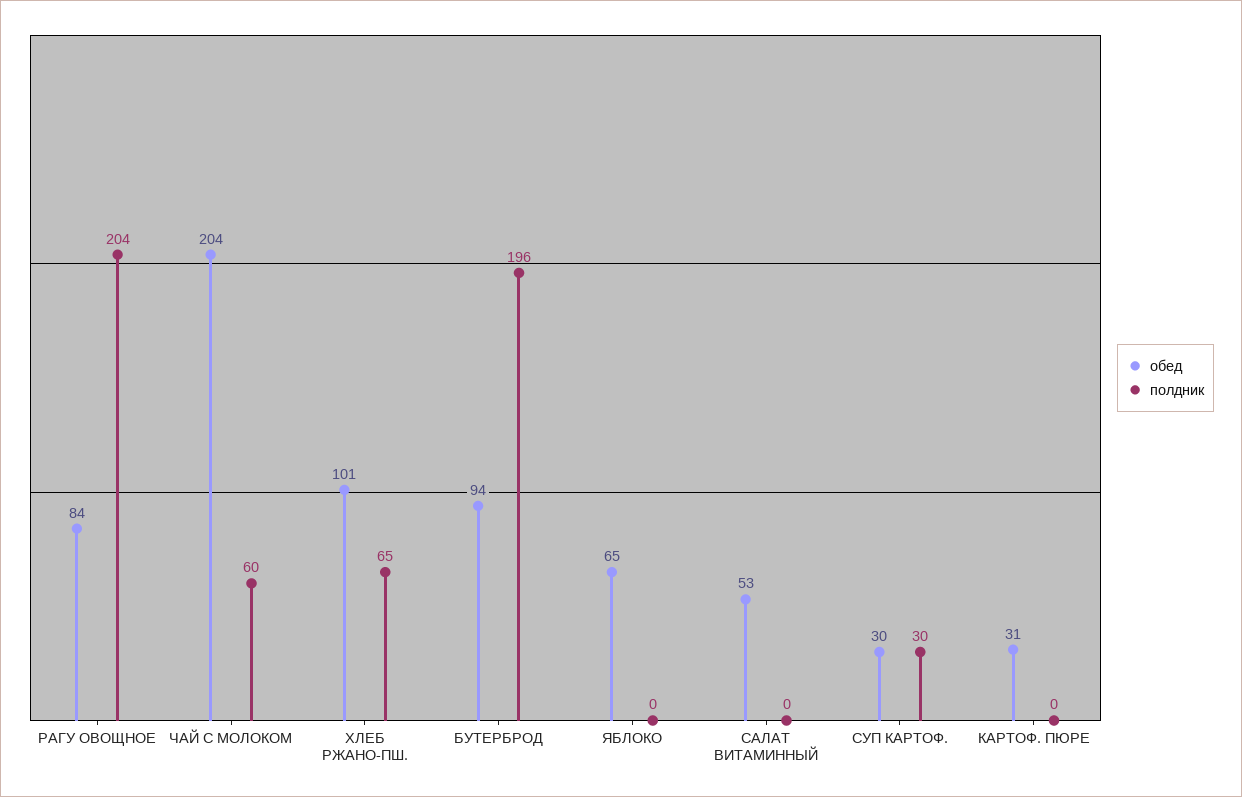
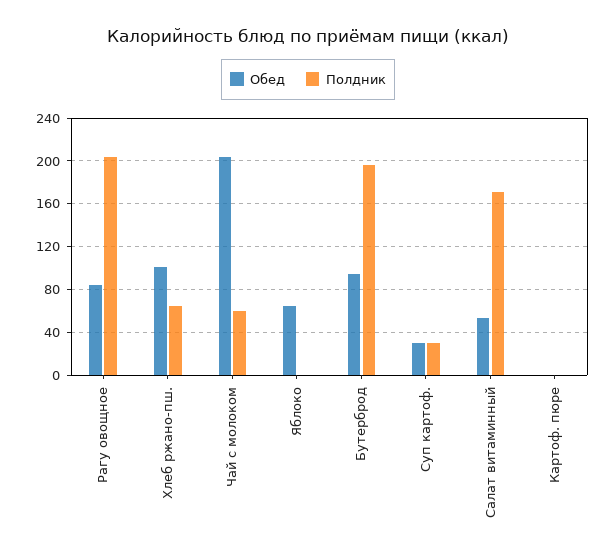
полдник, САЛАТ ВИТАМИННЫЙ: 0 -> 170
обед, КАРТОФ. ПЮРЕ: 31 -> 0

